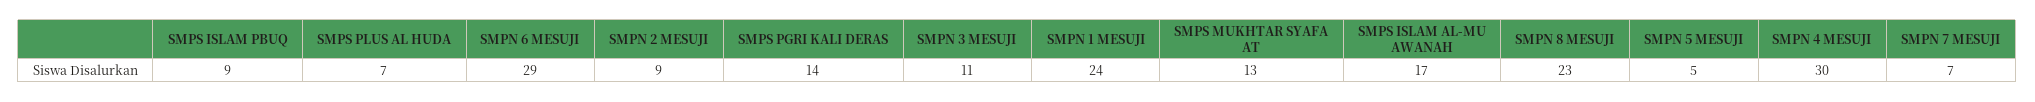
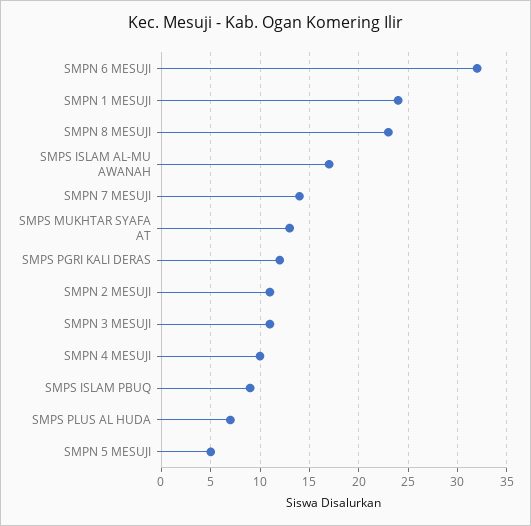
SMPN 6 MESUJI: 29 -> 32
SMPN 2 MESUJI: 9 -> 11
SMPS PGRI KALI DERAS: 14 -> 12
SMPN 4 MESUJI: 30 -> 10
SMPN 7 MESUJI: 7 -> 14

